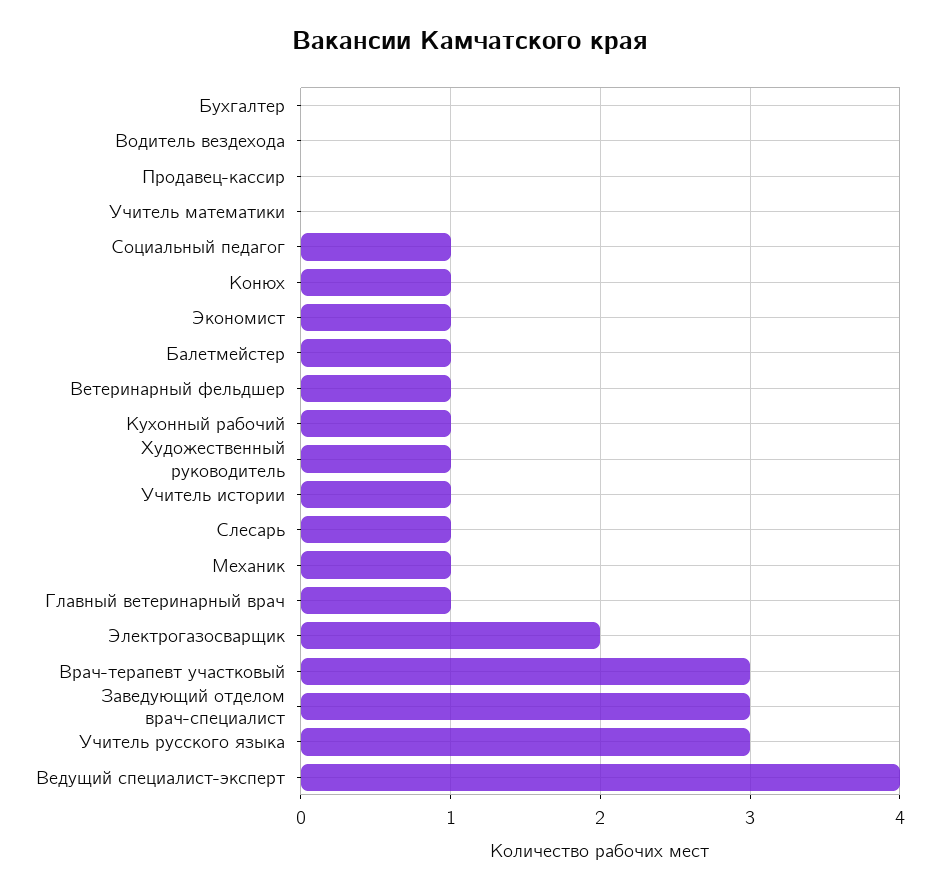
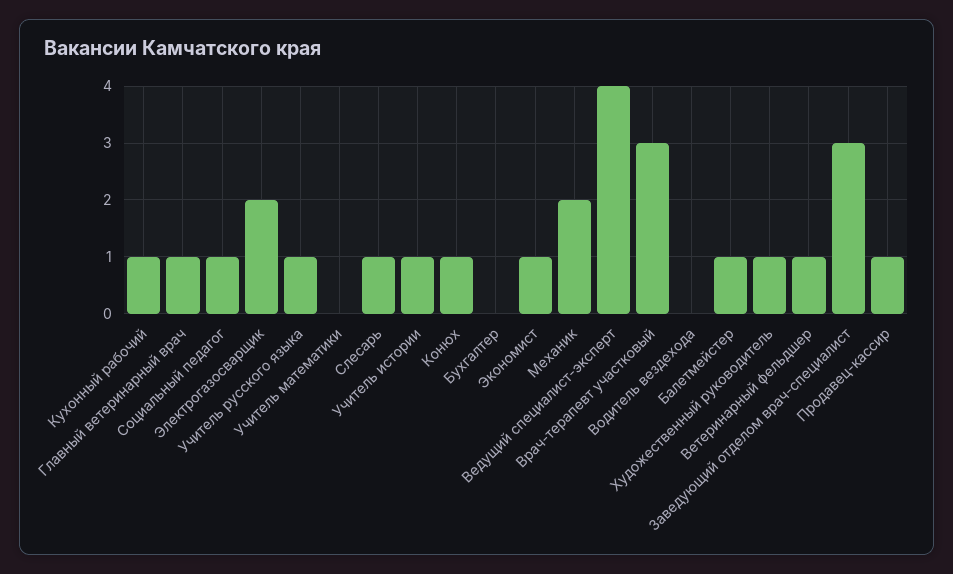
Продавец-кассир: 0 -> 1
Механик: 1 -> 2
Учитель русского языка: 3 -> 1

